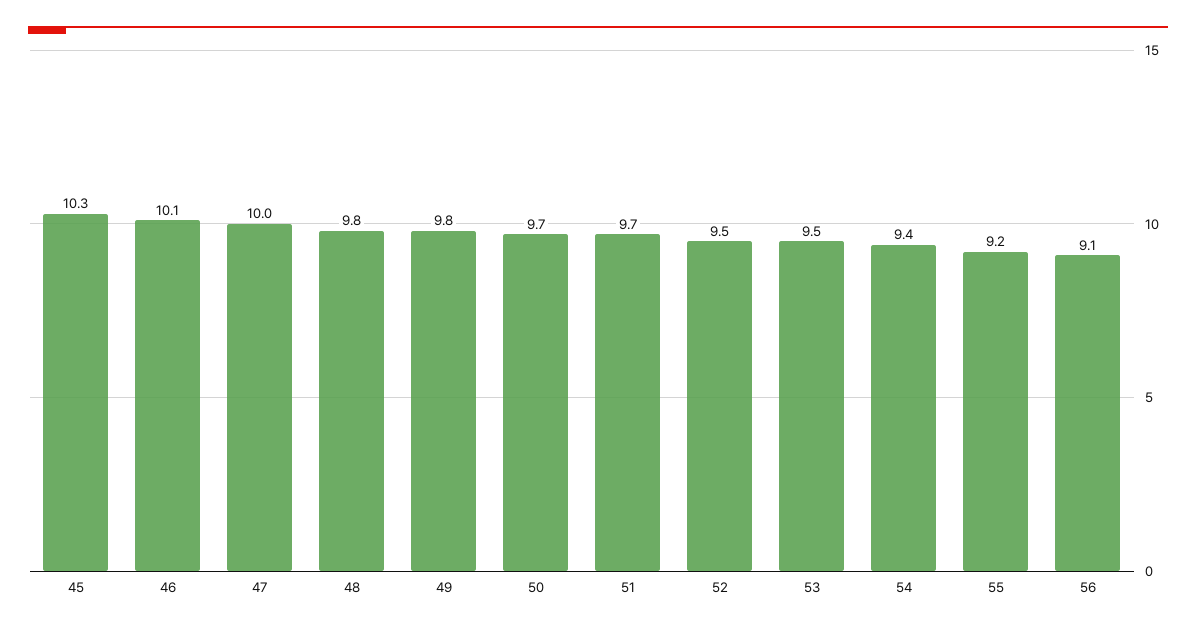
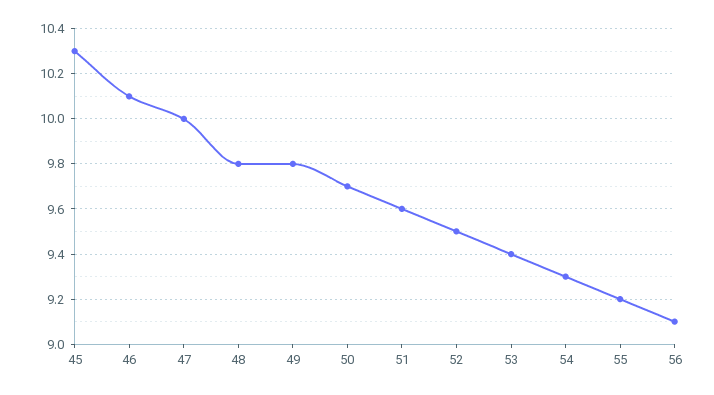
51: 9.7 -> 9.6
53: 9.5 -> 9.4
54: 9.4 -> 9.3

